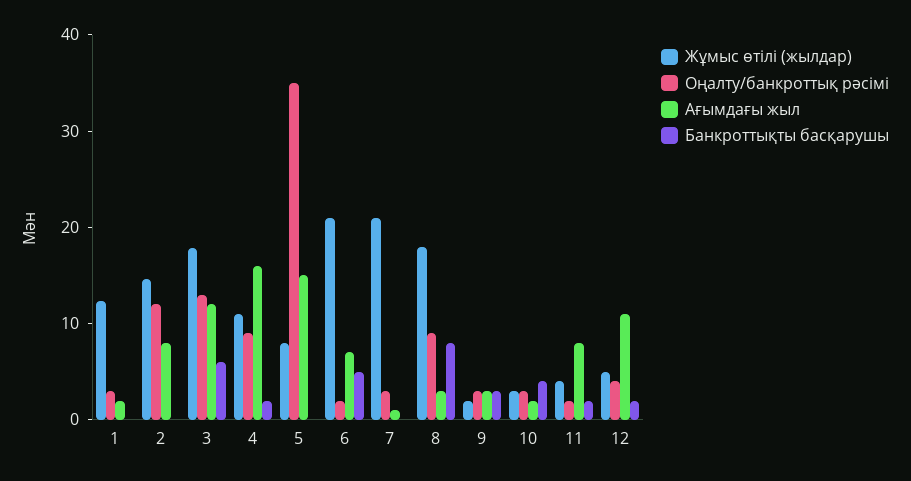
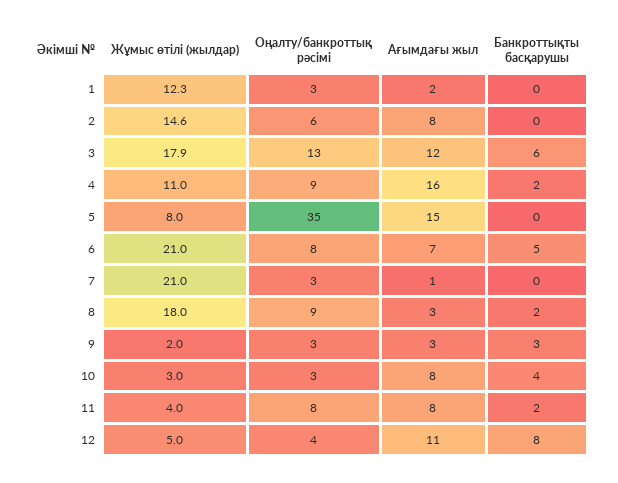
Оңалту/банкроттық рәсімі, 2: 12 -> 6
Оңалту/банкроттық рәсімі, 6: 2 -> 8
Банкроттықты басқарушы, 8: 8 -> 2
Ағымдағы жыл, 10: 2 -> 8
Оңалту/банкроттық рәсімі, 11: 2 -> 8
Банкроттықты басқарушы, 12: 2 -> 8

